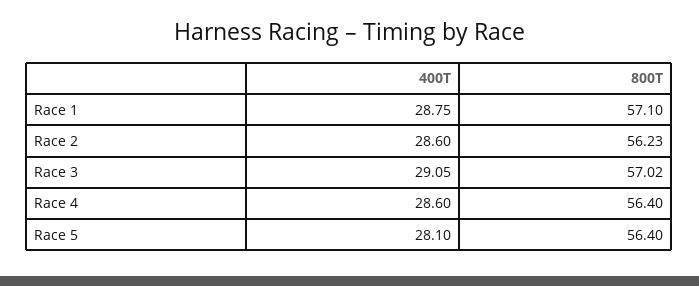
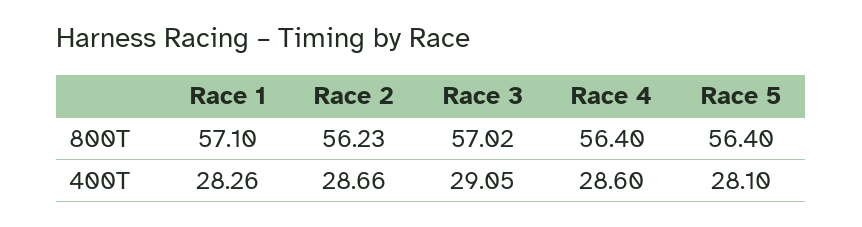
400T, Race 1: 28.75 -> 28.26
400T, Race 2: 28.6 -> 28.66

